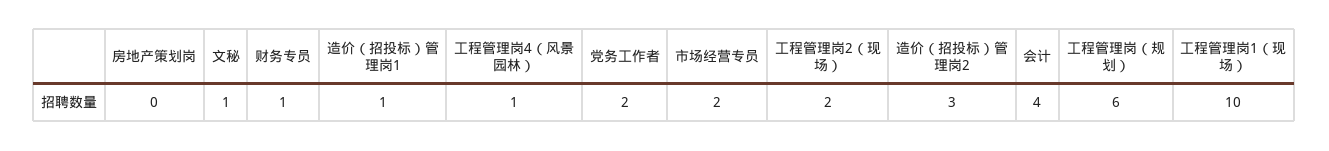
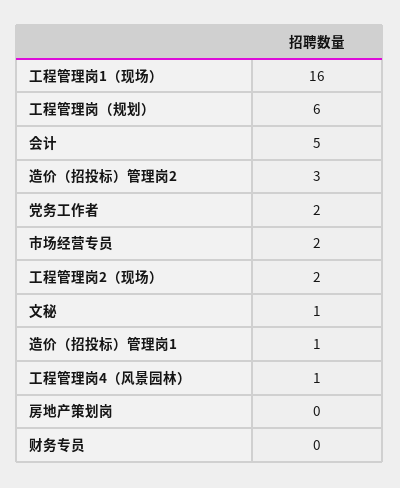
财务专员: 1 -> 0
会计: 4 -> 5
工程管理岗1（现场）: 10 -> 16

